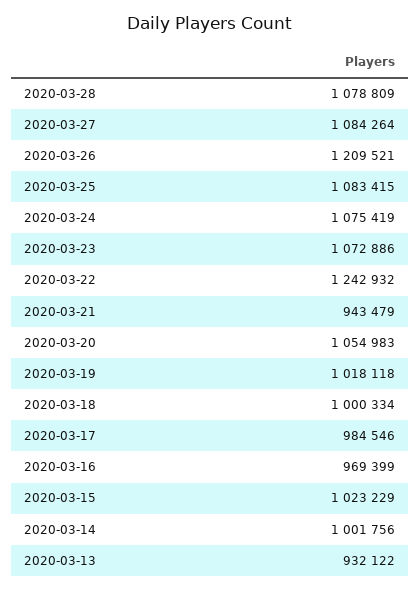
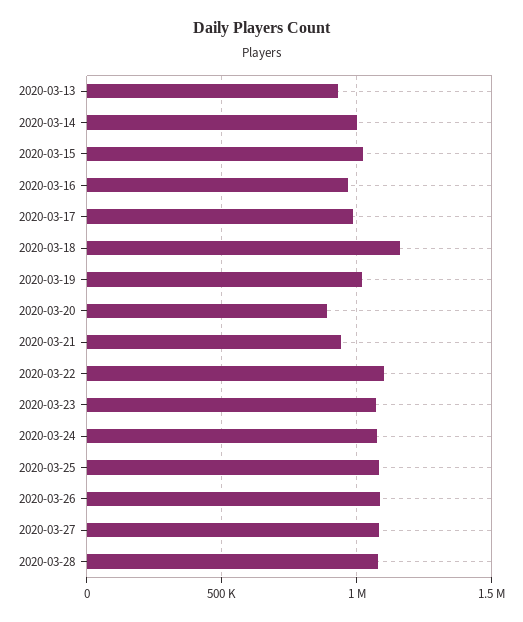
2020-03-26: 1209521 -> 1100000
2020-03-22: 1242932 -> 1100000
2020-03-20: 1054983 -> 900000
2020-03-18: 1000334 -> 1150000

